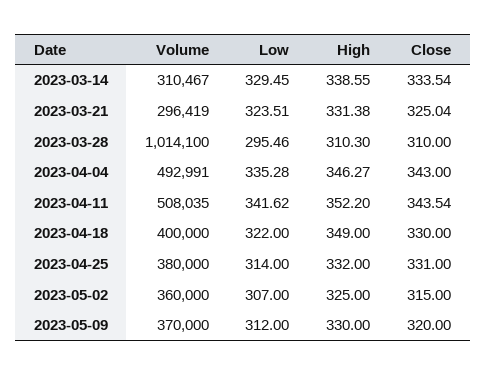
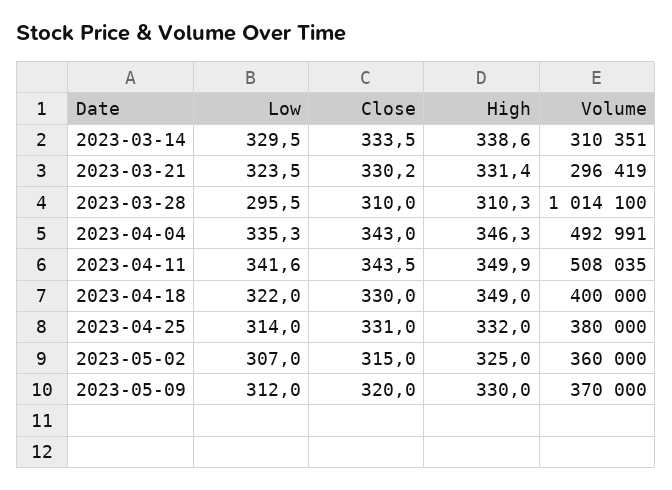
Volume, 2023-03-14: 310467 -> 310351
Close, 2023-03-21: 325.04 -> 330.2
High, 2023-04-11: 352.2 -> 349.9

